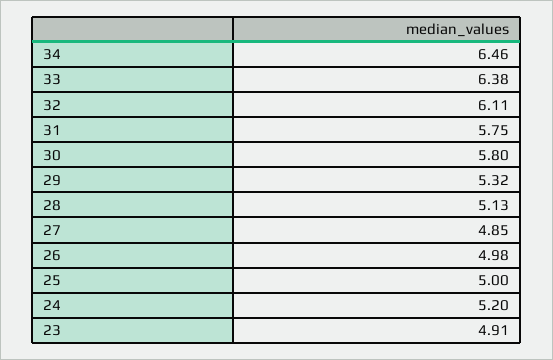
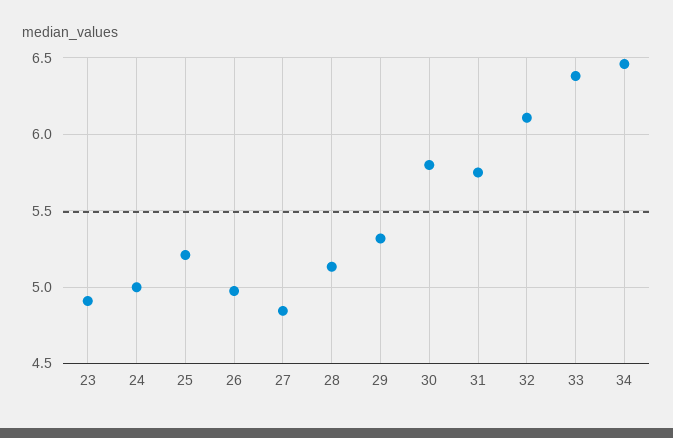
25: 5 -> 5.2
24: 5.2 -> 5

